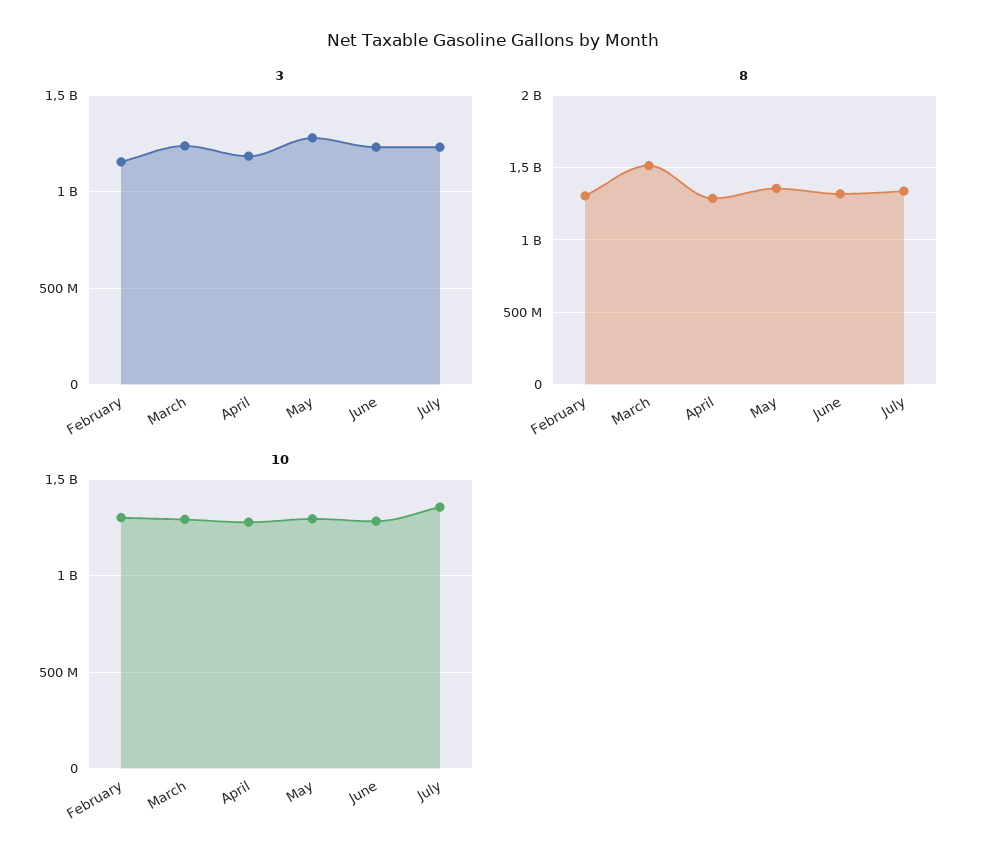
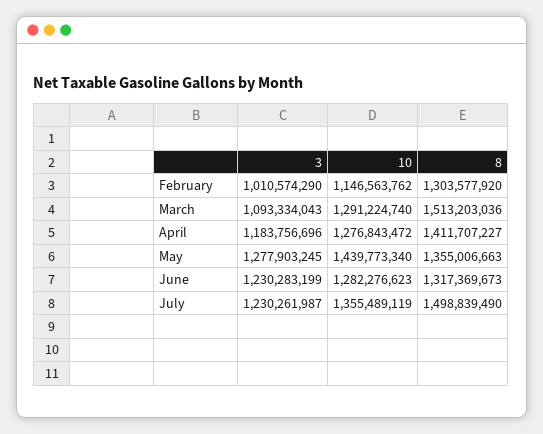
3, February: 1150000000 -> 1010574290
3, March: 1250000000 -> 1093334043
8, April: 1300000000 -> 1411707227
8, July: 1350000000 -> 1498839490
10, February: 1300000000 -> 1146563762
10, May: 1300000000 -> 1439773340

